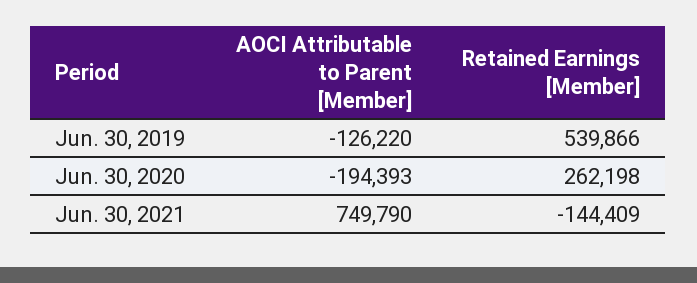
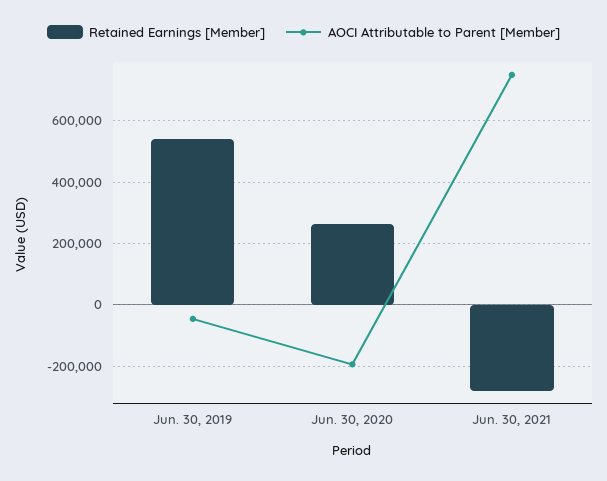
AOCI Attributable to Parent [Member], Jun. 30, 2019: -126220 -> -40000
Retained Earnings [Member], Jun. 30, 2021: -144409 -> -280000

